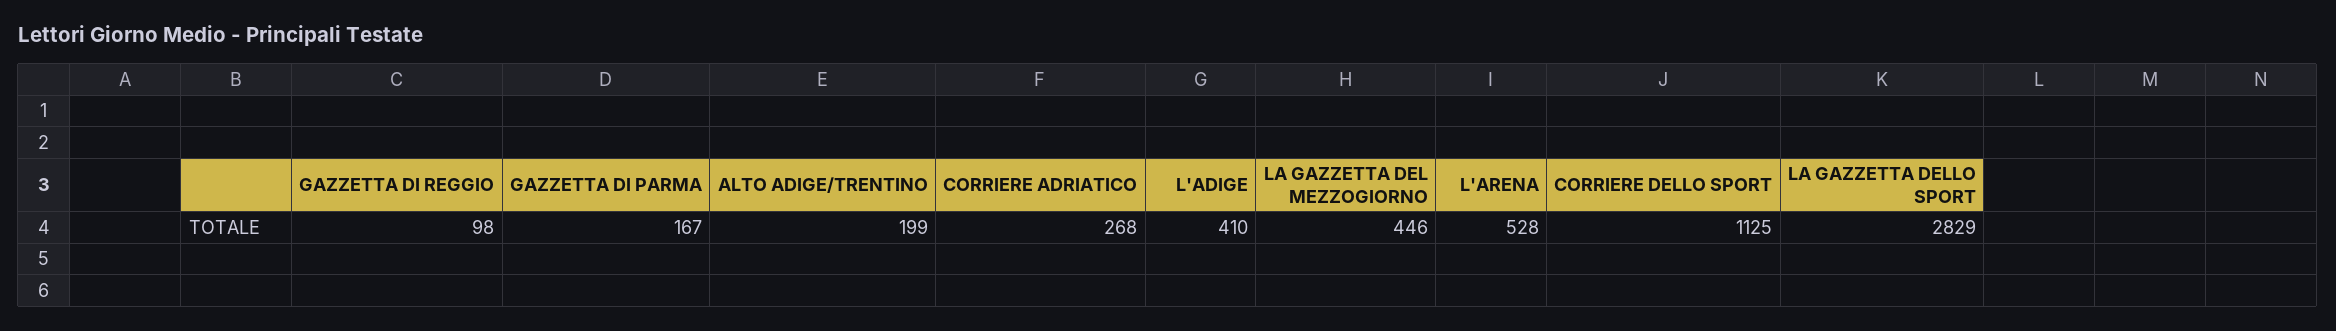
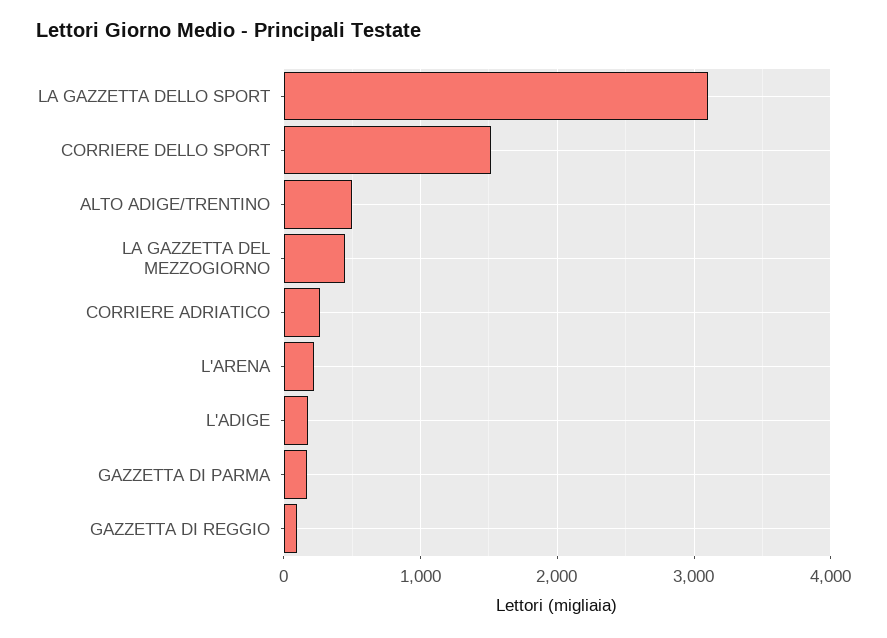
ALTO ADIGE/TRENTINO: 199 -> 500
L'ADIGE: 410 -> 200
L'ARENA: 528 -> 200
CORRIERE DELLO SPORT: 1125 -> 1500
LA GAZZETTA DELLO SPORT: 2829 -> 3100

